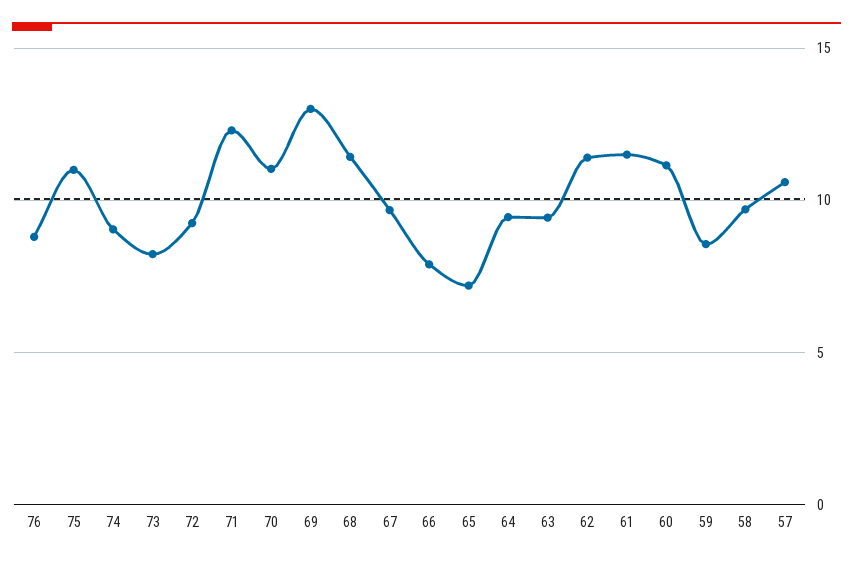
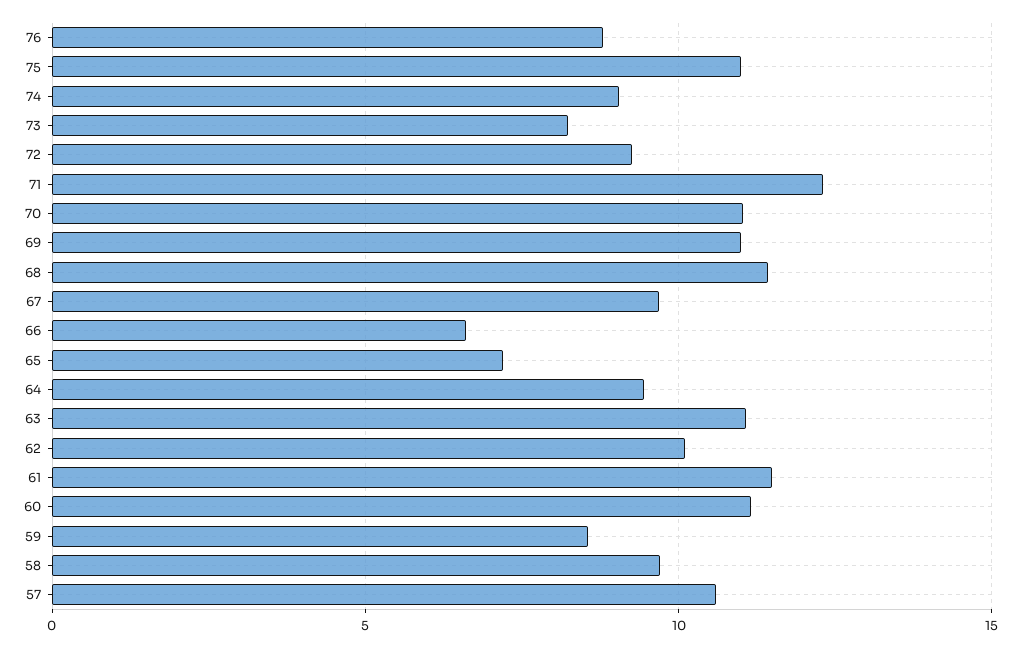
69: 13 -> 11
66: 8 -> 6.5
63: 9.5 -> 11
62: 11.5 -> 10

